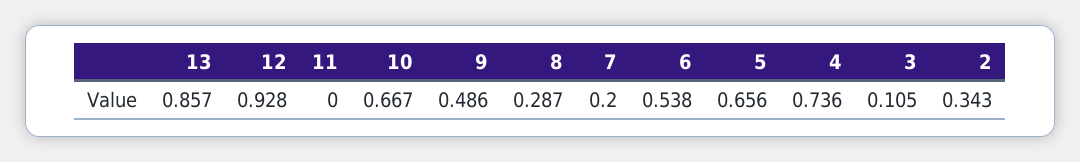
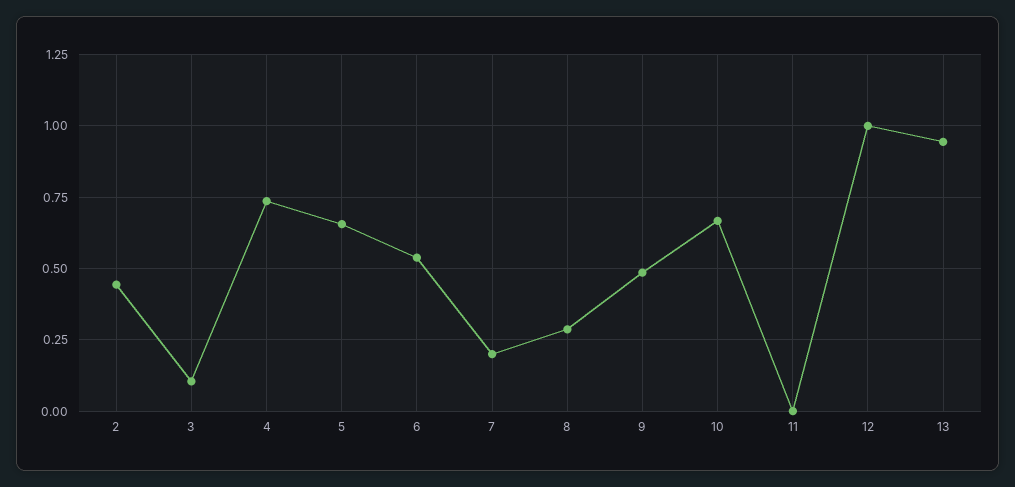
13: 0.857 -> 0.95
12: 0.928 -> 1
2: 0.343 -> 0.45

